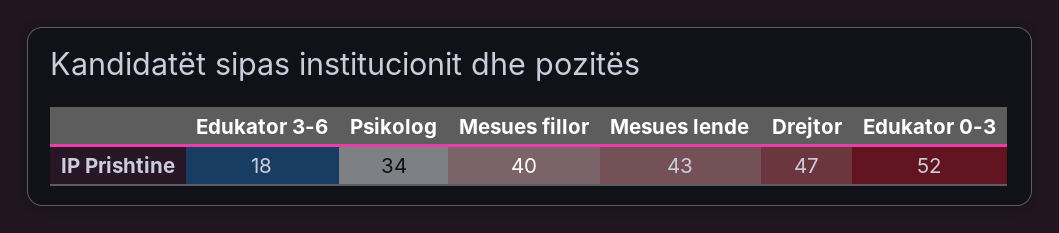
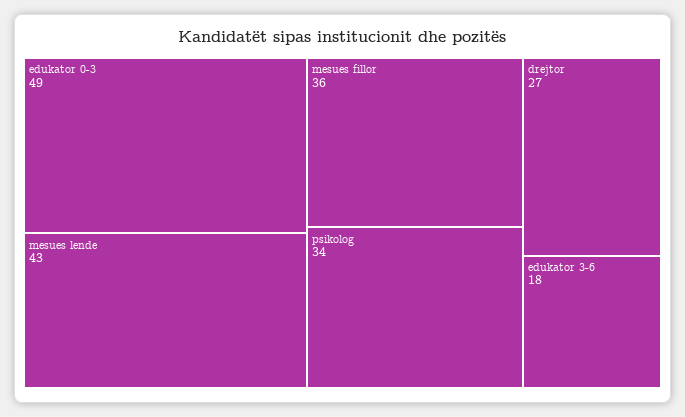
Mesues fillor: 40 -> 36
Drejtor: 47 -> 27
Edukator 0-3: 52 -> 49

